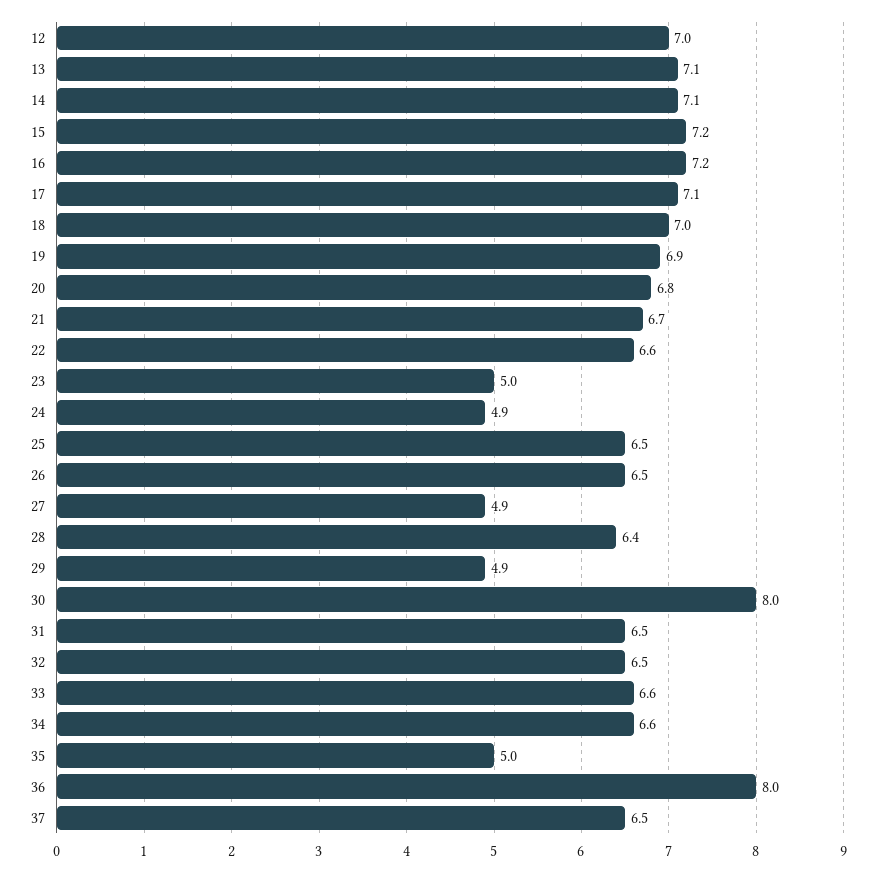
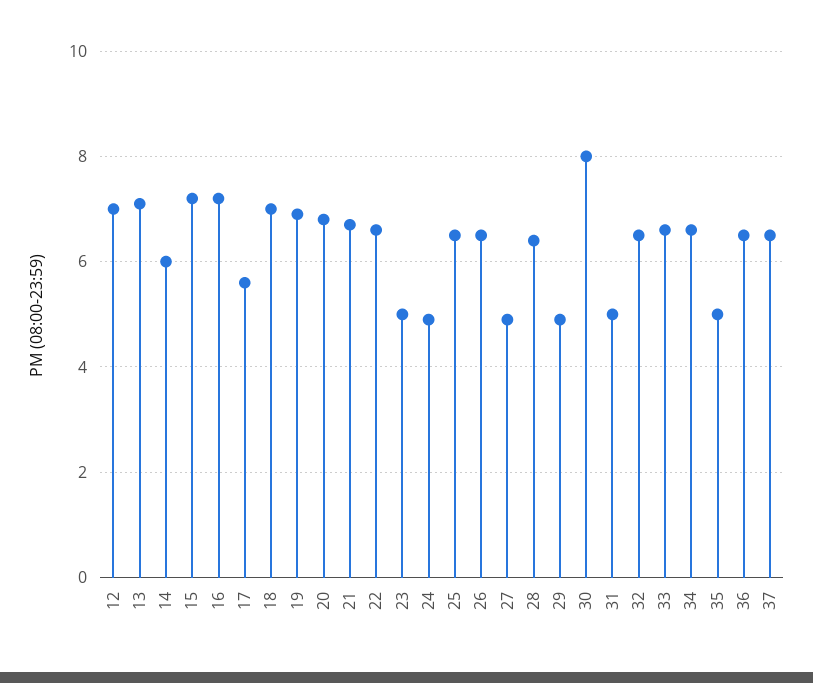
14: 7.1 -> 6
17: 7.1 -> 5.5
31: 6.5 -> 5
36: 8 -> 6.5

